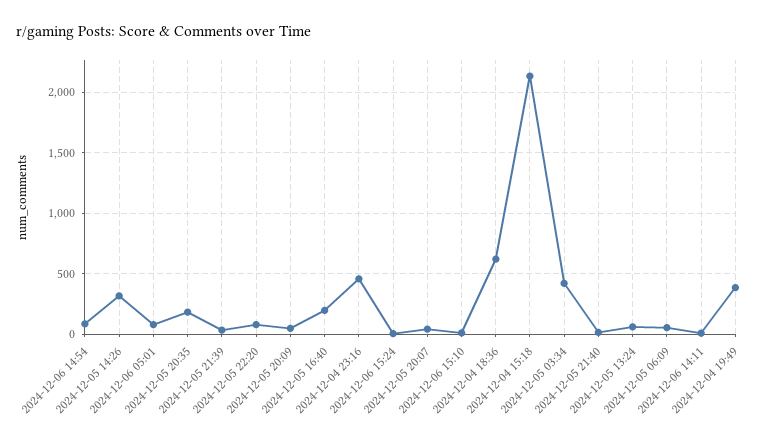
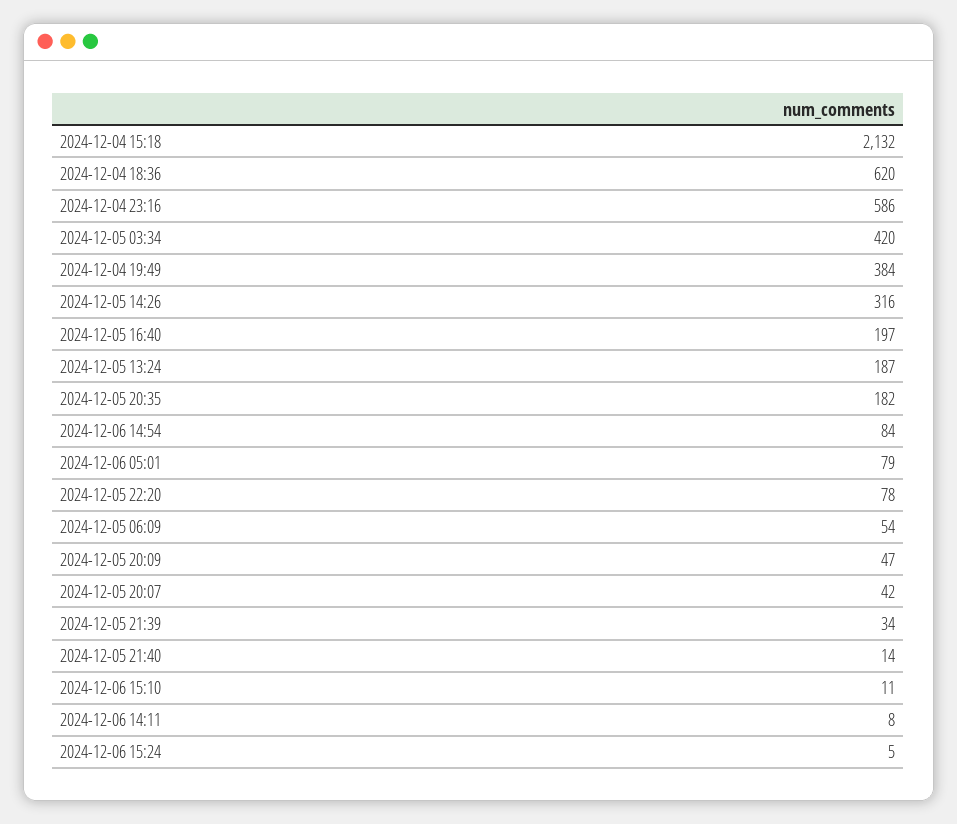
2024-12-04 23:16: 450 -> 586
2024-12-05 13:24: 50 -> 187

